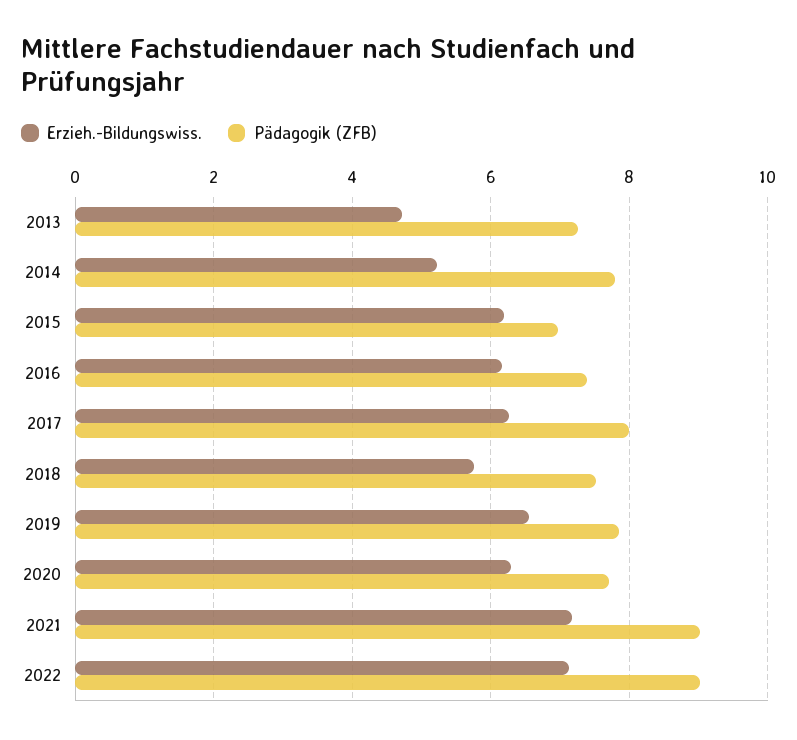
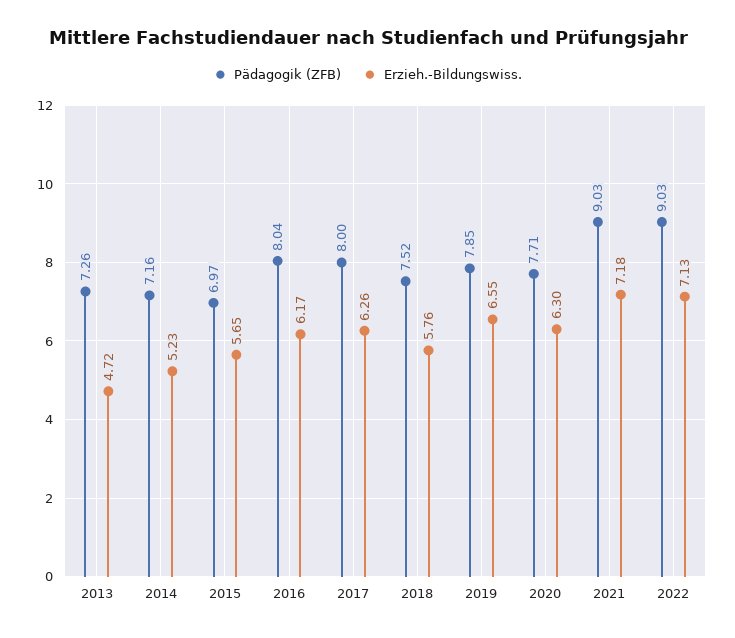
Pädagogik (ZFB), 2014: 7.8 -> 7.16
Erzieh.-Bildungswiss., 2015: 6.2 -> 5.65
Pädagogik (ZFB), 2016: 7.4 -> 8.04

